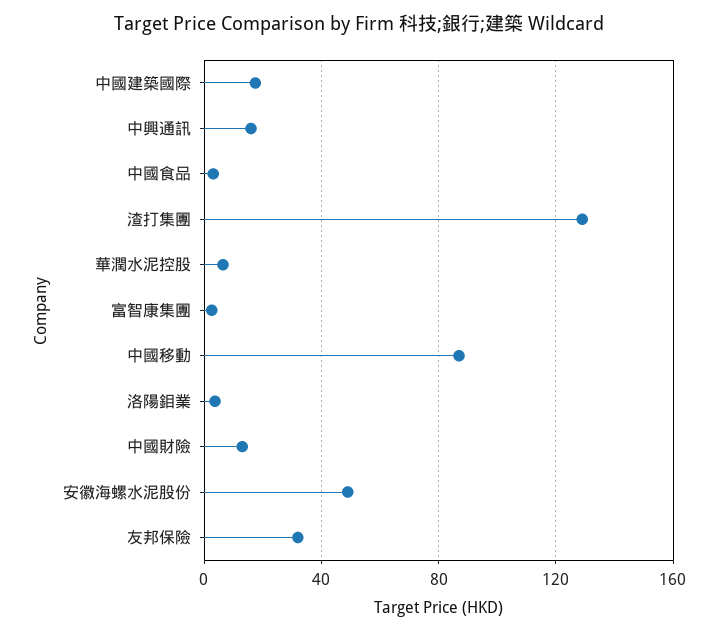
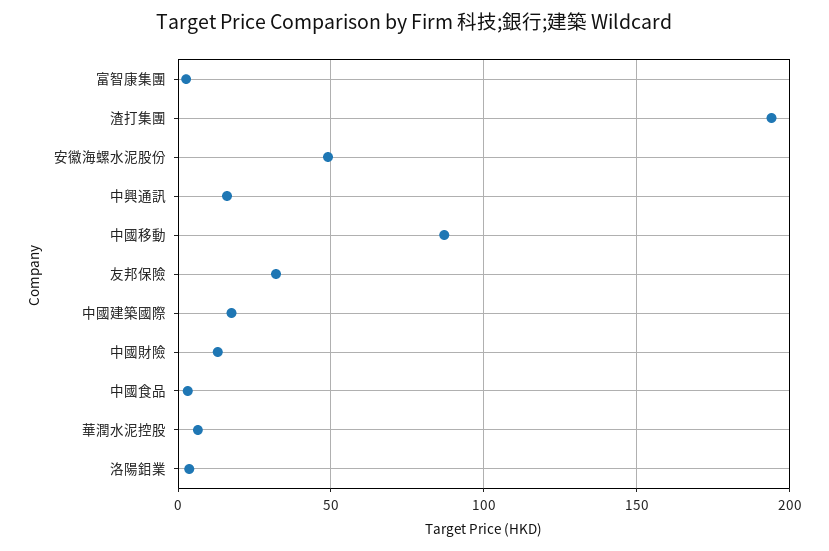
渣打集團: 130 -> 195

